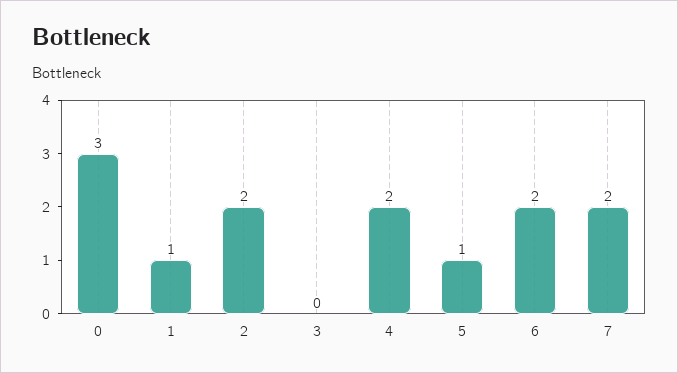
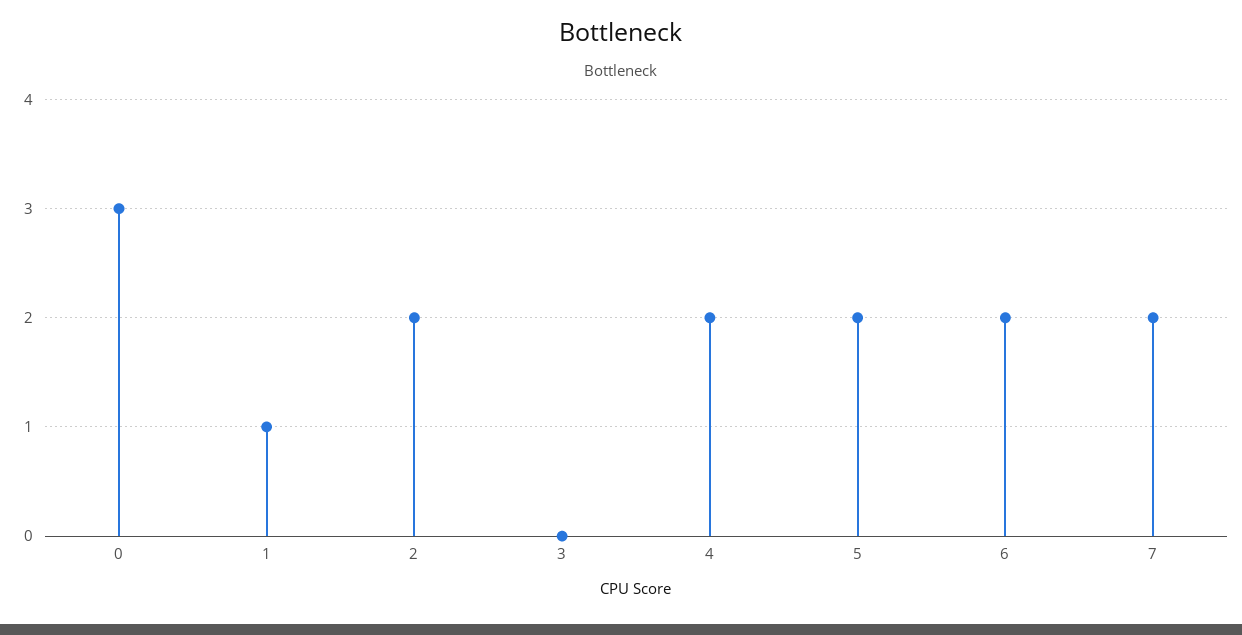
5: 1 -> 2

